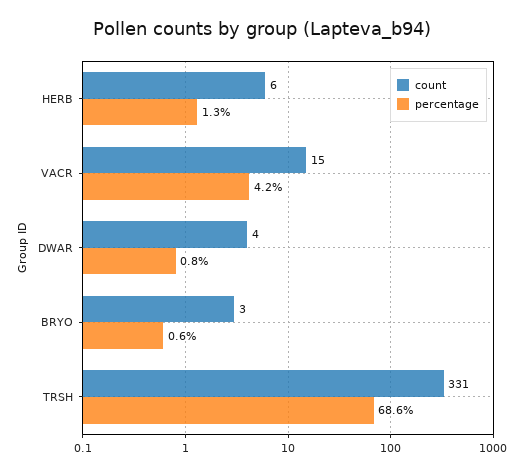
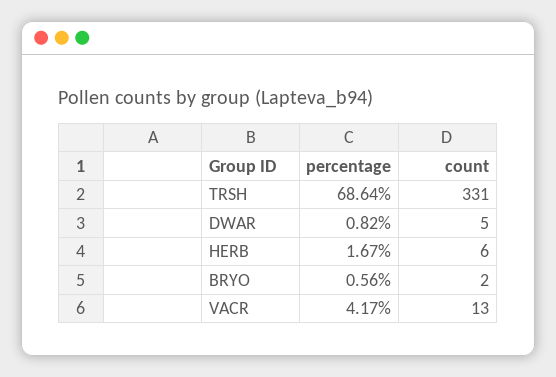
percentage, HERB: 1.3 -> 1.67
count, VACR: 15 -> 13
count, DWAR: 4 -> 5
count, BRYO: 3 -> 2

